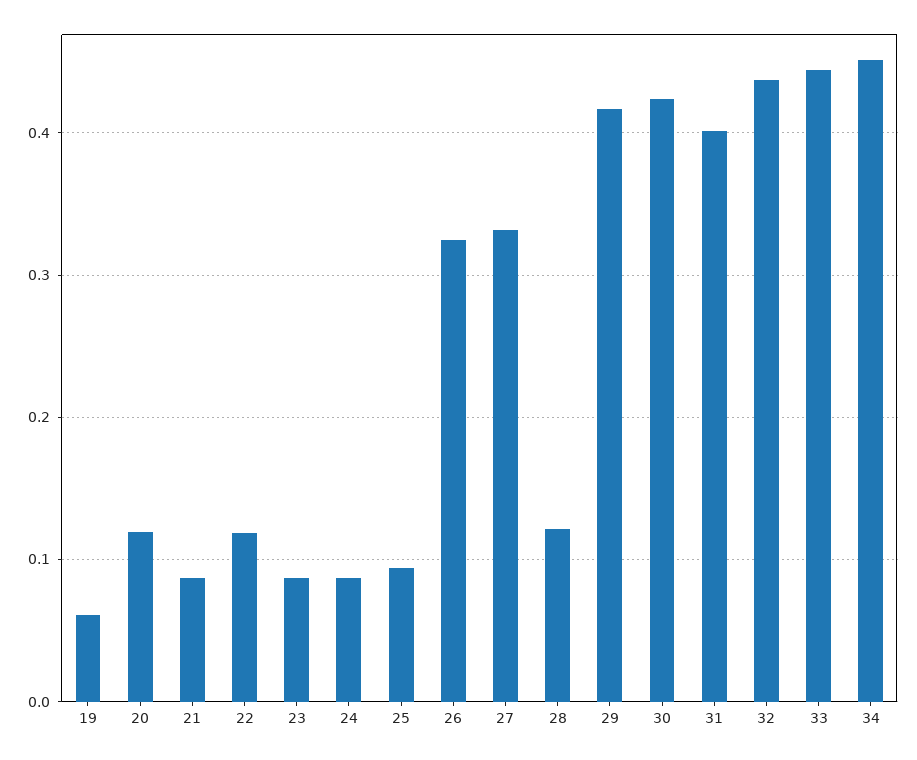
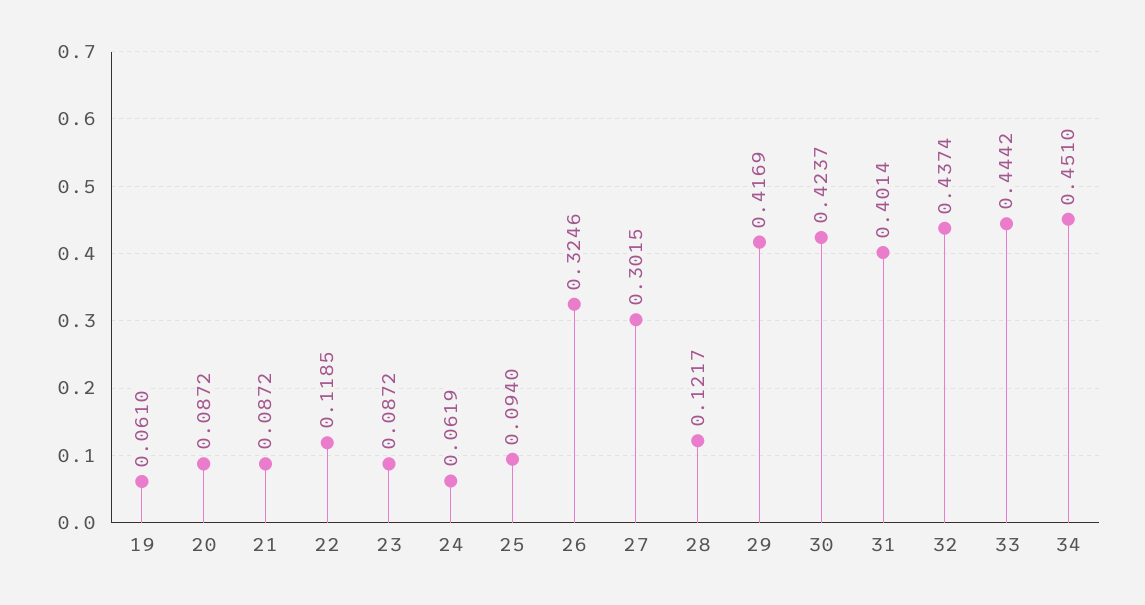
20: 0.12 -> 0.0872
24: 0.09 -> 0.0619
27: 0.33 -> 0.3015

